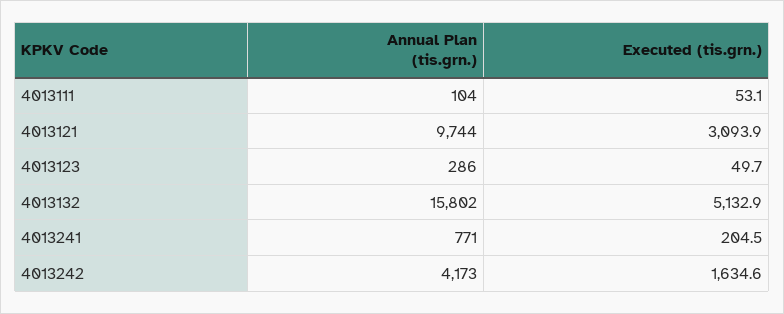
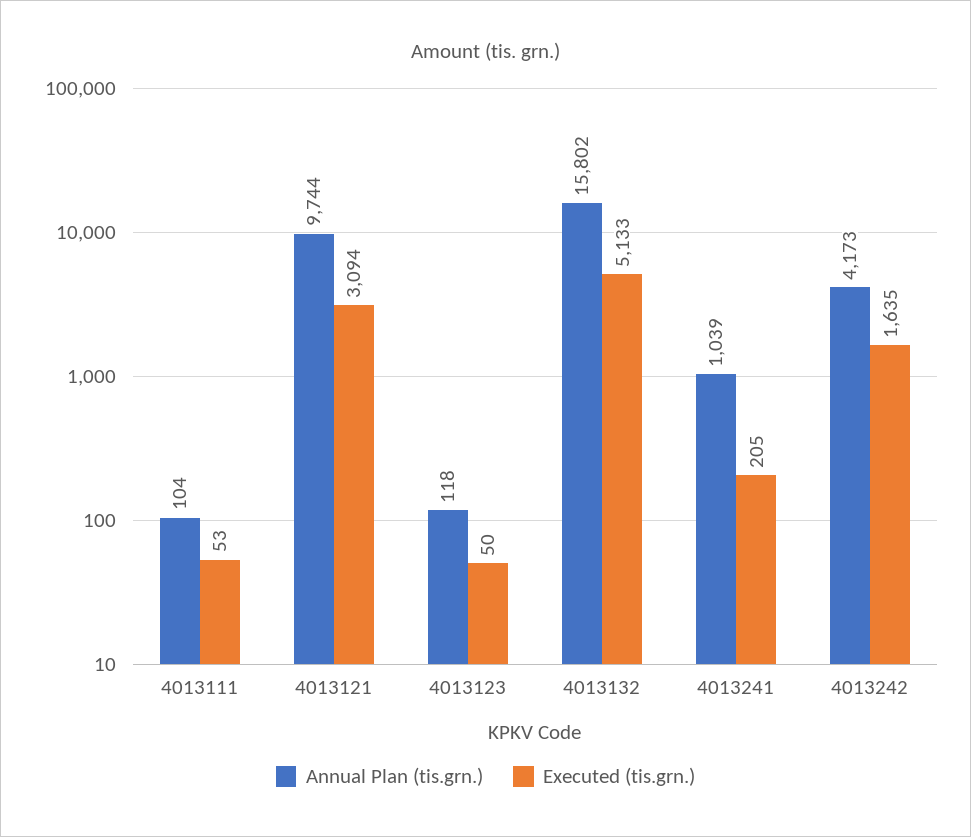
Annual Plan (tis.grn.), 4013123: 286 -> 118
Annual Plan (tis.grn.), 4013241: 771 -> 1039

